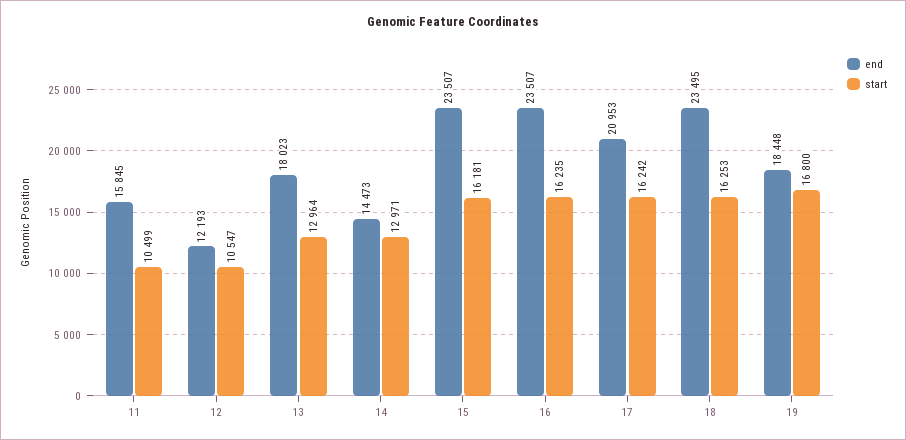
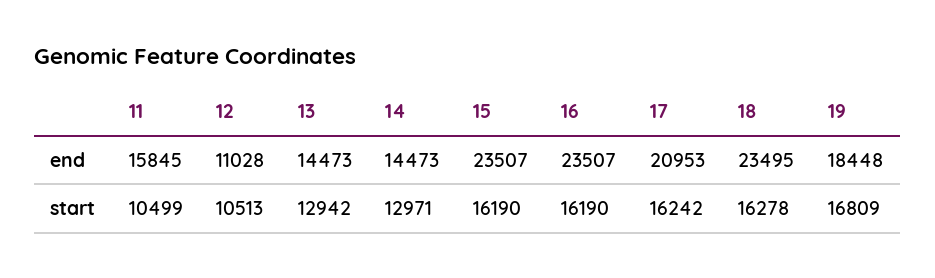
end, 12: 12193 -> 11028
start, 12: 10547 -> 10513
end, 13: 18023 -> 14473
start, 13: 12964 -> 12942
start, 15: 16181 -> 16190
start, 16: 16235 -> 16190
start, 18: 16253 -> 16278
start, 19: 16800 -> 16809

